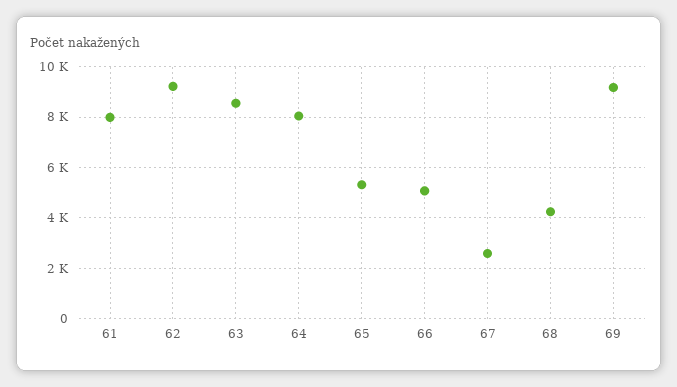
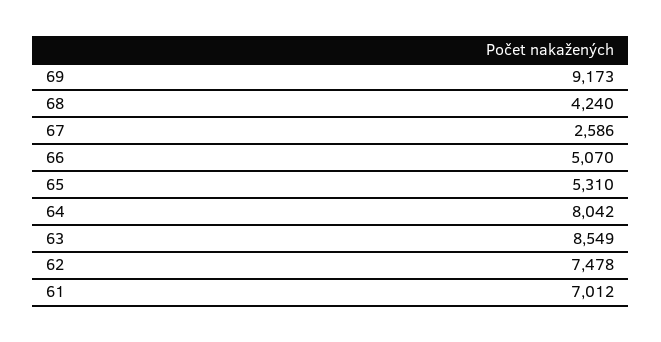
61: 8000 -> 7012
62: 9250 -> 7478

